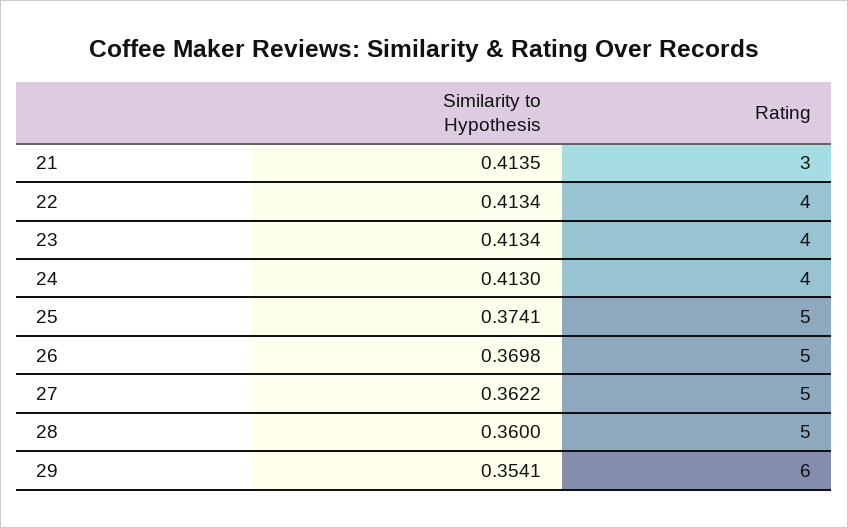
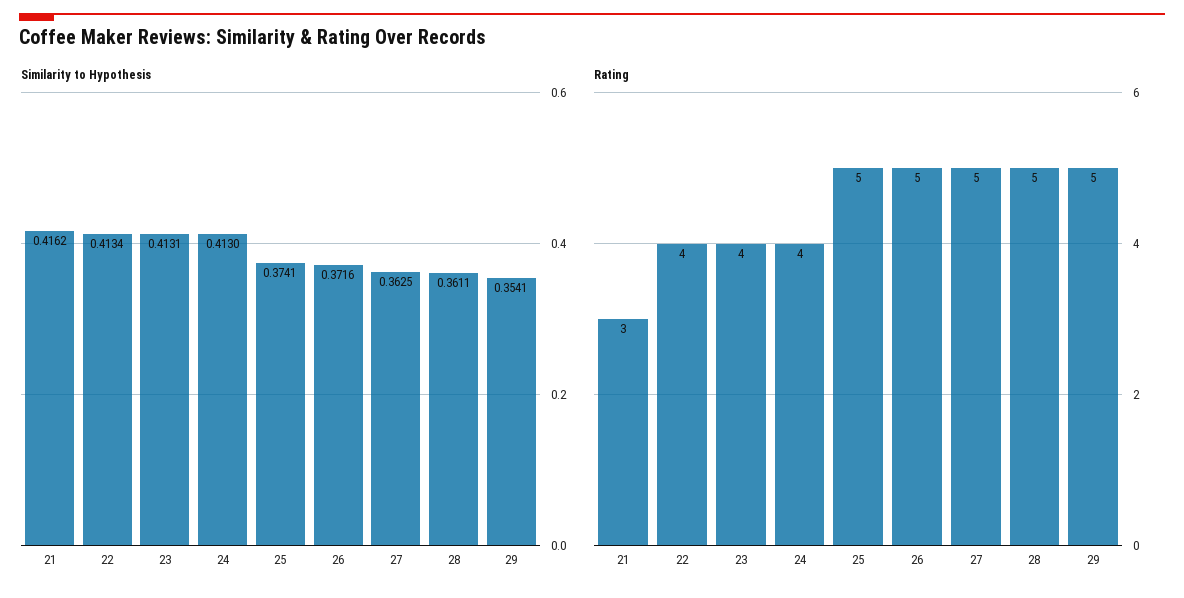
Similarity to Hypothesis, 21: 0.4135 -> 0.4162
Similarity to Hypothesis, 23: 0.4134 -> 0.4131
Similarity to Hypothesis, 26: 0.3698 -> 0.3716
Similarity to Hypothesis, 27: 0.3622 -> 0.3625
Similarity to Hypothesis, 28: 0.36 -> 0.3611
Rating, 29: 6 -> 5

